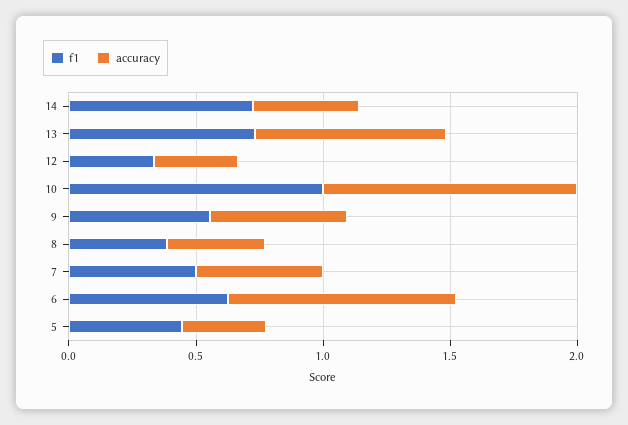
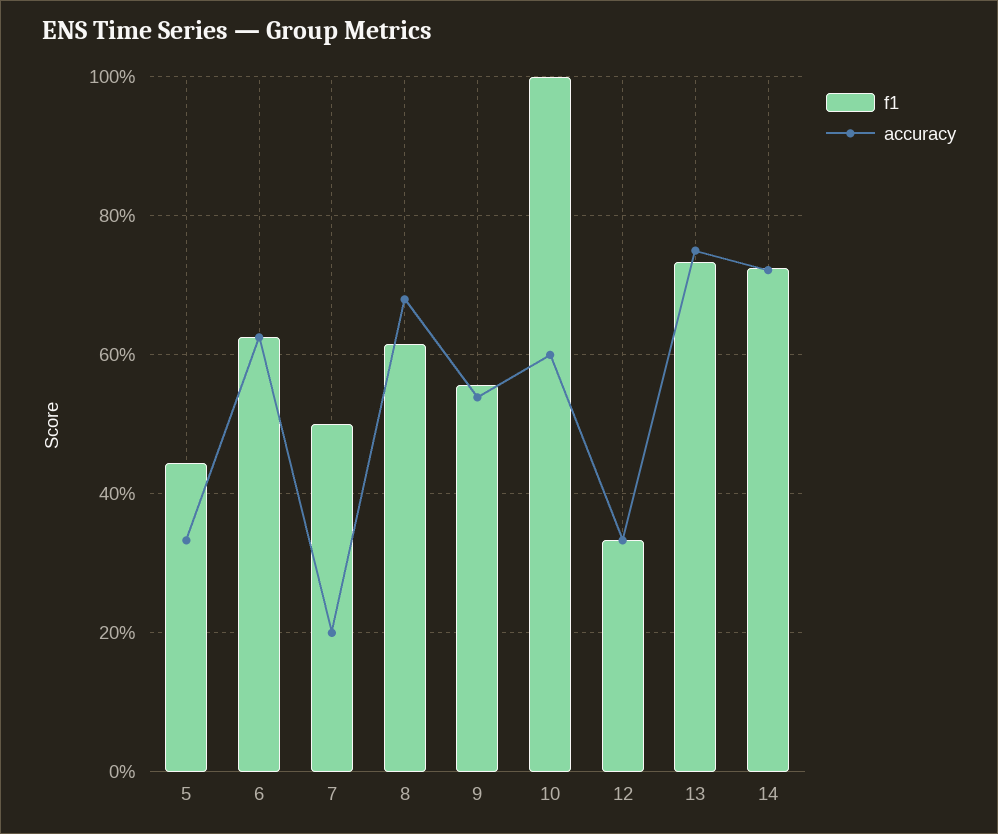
accuracy, 14: 0.4 -> 0.72
accuracy, 10: 1 -> 0.6
f1, 8: 0.4 -> 0.62
accuracy, 8: 0.4 -> 0.68
accuracy, 7: 0.5 -> 0.2
accuracy, 6: 0.9 -> 0.62

